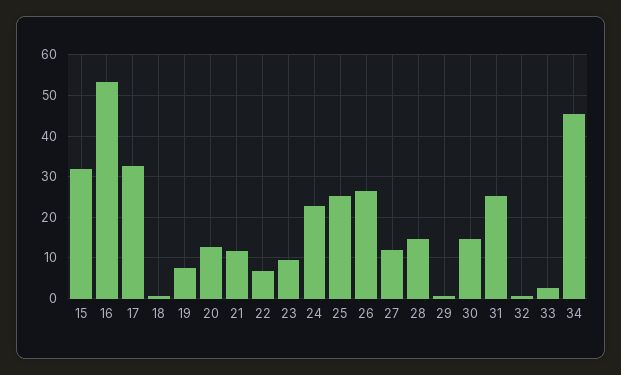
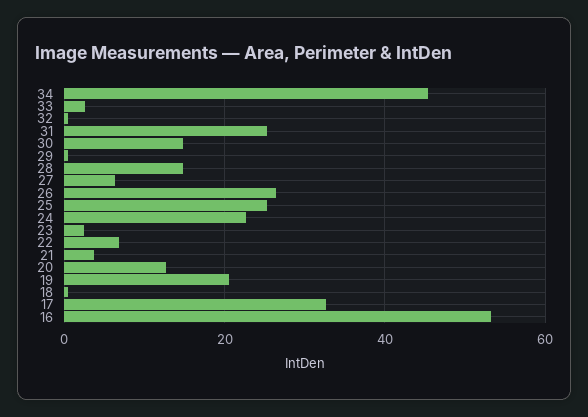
15: 32 -> none
19: 8 -> 20
21: 12 -> 4
23: 10 -> 2
27: 12 -> 6

